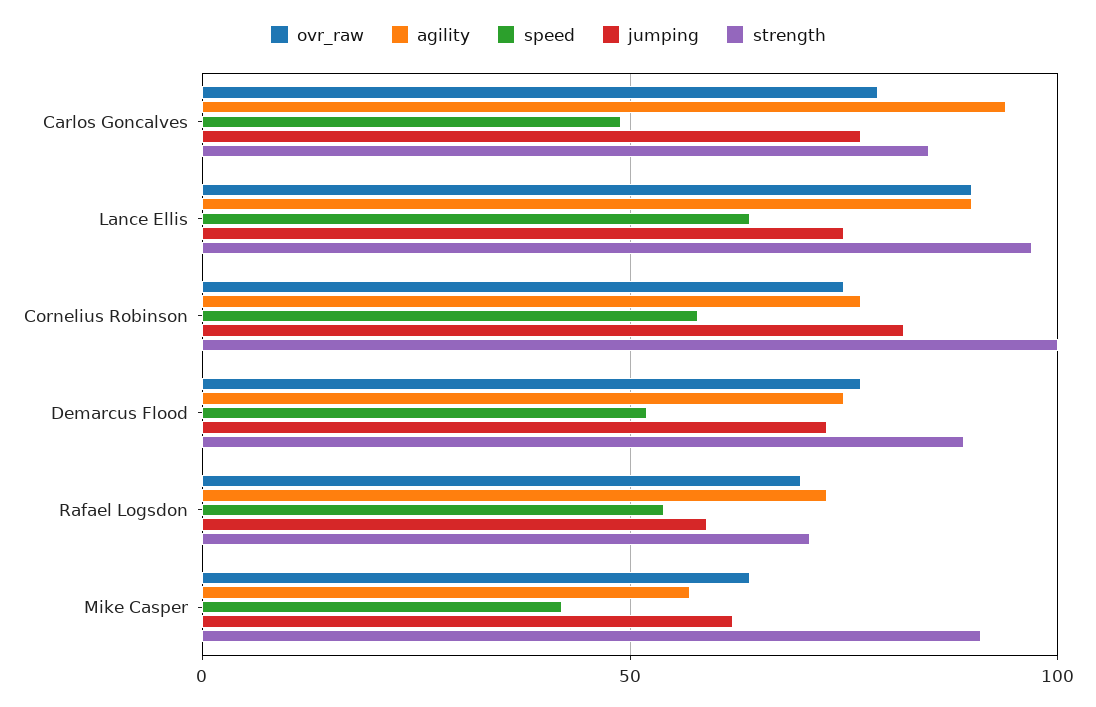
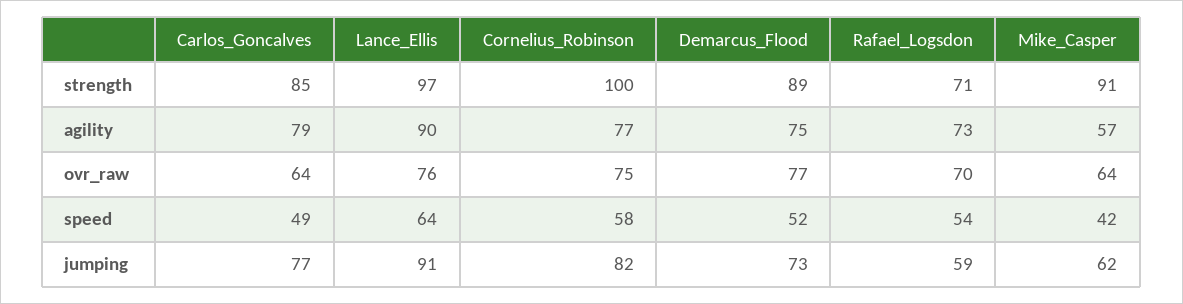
ovr_raw, Carlos Goncalves: 80 -> 64
agility, Carlos Goncalves: 95 -> 79
ovr_raw, Lance Ellis: 90 -> 76
jumping, Lance Ellis: 75 -> 91

